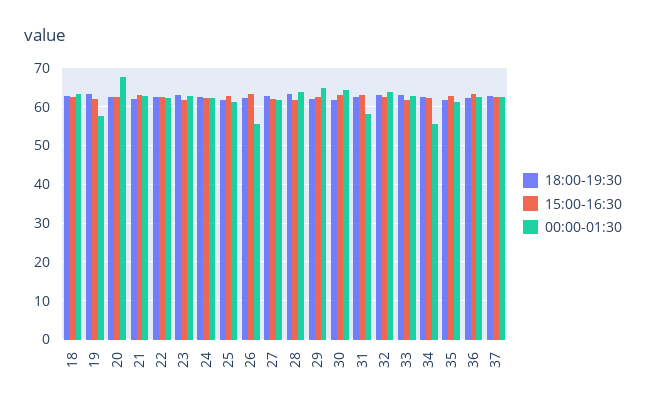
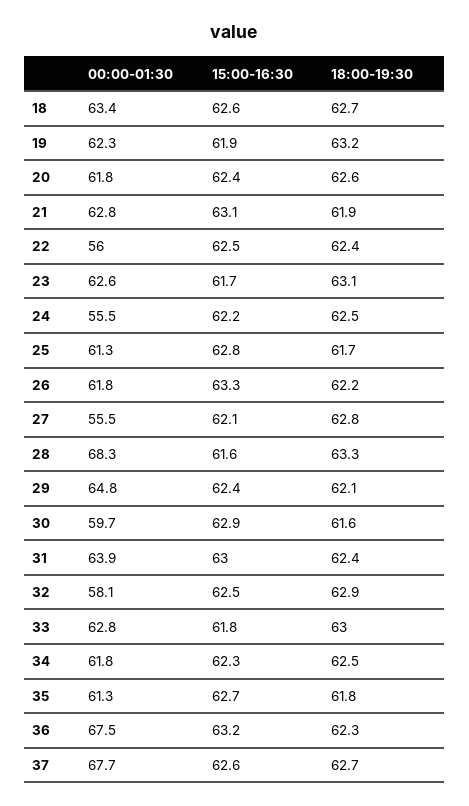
00:00-01:30, 19: 58 -> 62.3
00:00-01:30, 20: 68 -> 61.8
00:00-01:30, 22: 62 -> 56
00:00-01:30, 24: 62 -> 55.5
00:00-01:30, 26: 56 -> 61.8
00:00-01:30, 27: 62 -> 55.5
00:00-01:30, 28: 64 -> 68.3
00:00-01:30, 30: 64 -> 59.7
00:00-01:30, 31: 58 -> 63.9
00:00-01:30, 32: 64 -> 58.1
00:00-01:30, 34: 56 -> 61.8
00:00-01:30, 36: 62 -> 67.5
00:00-01:30, 37: 62 -> 67.7

